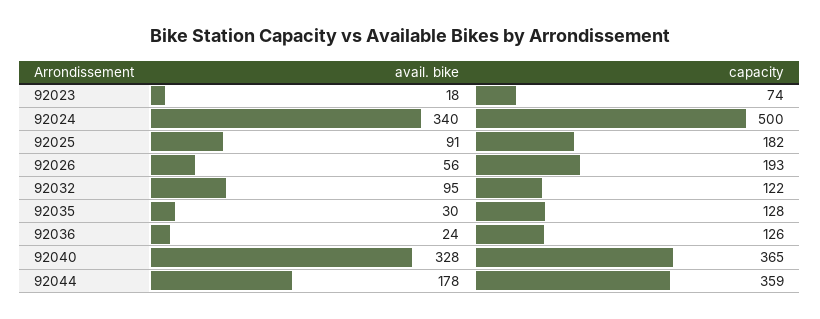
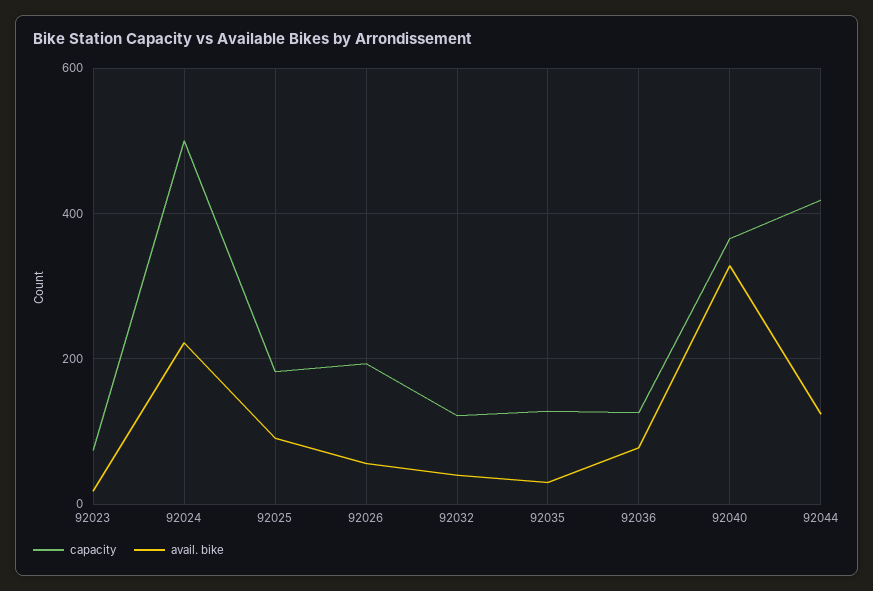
avail. bike, 92024: 340 -> 220
avail. bike, 92032: 95 -> 40
avail. bike, 92036: 24 -> 80
avail. bike, 92044: 178 -> 120
capacity, 92044: 359 -> 420

